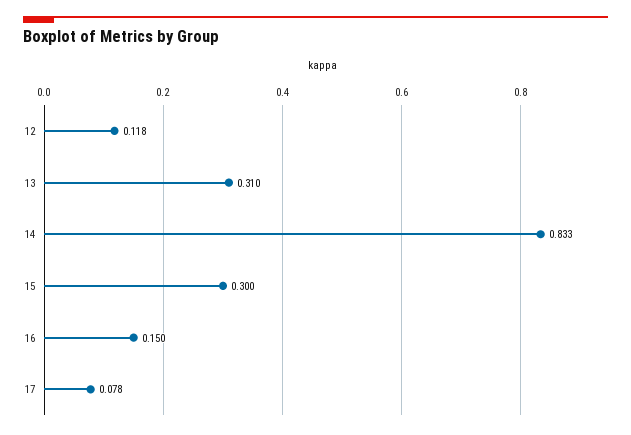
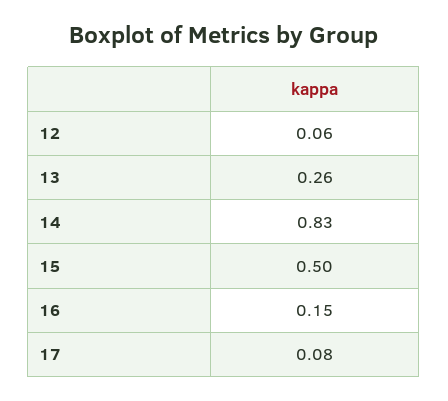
12: 0.118 -> 0.06
13: 0.31 -> 0.26
15: 0.3 -> 0.5

